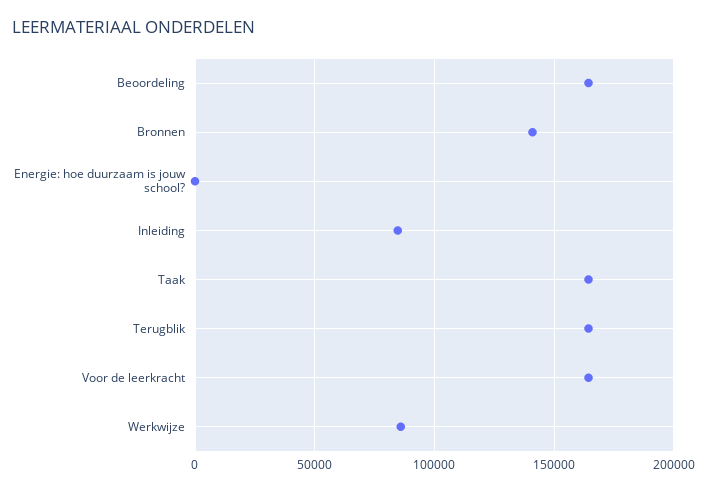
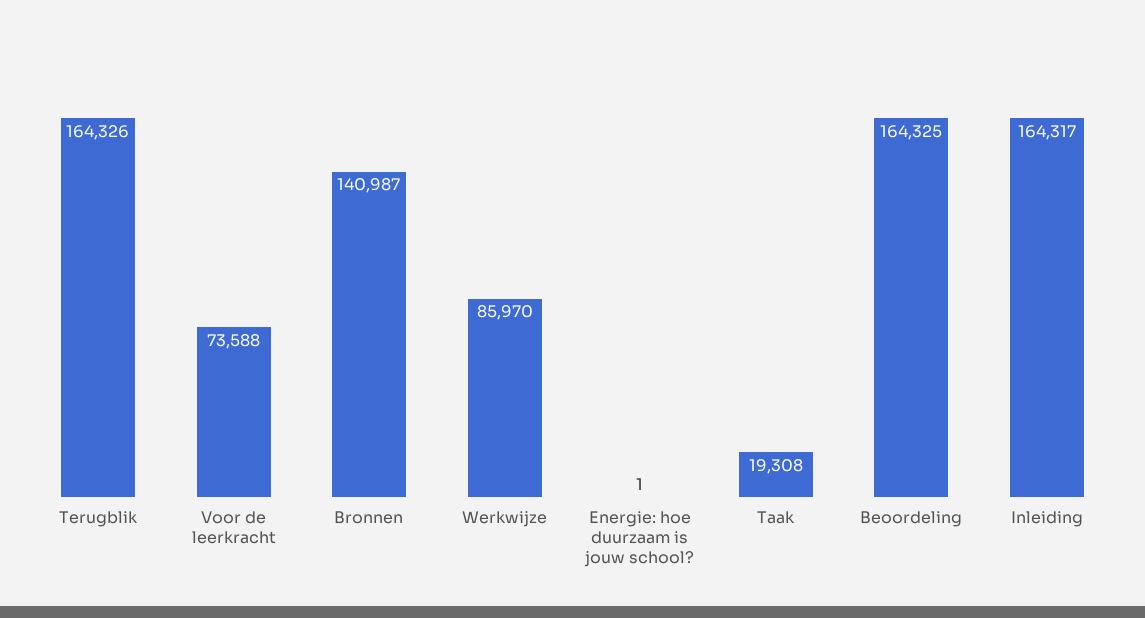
Inleiding: 85000 -> 164317
Taak: 165000 -> 19308
Voor de leerkracht: 165000 -> 73588

